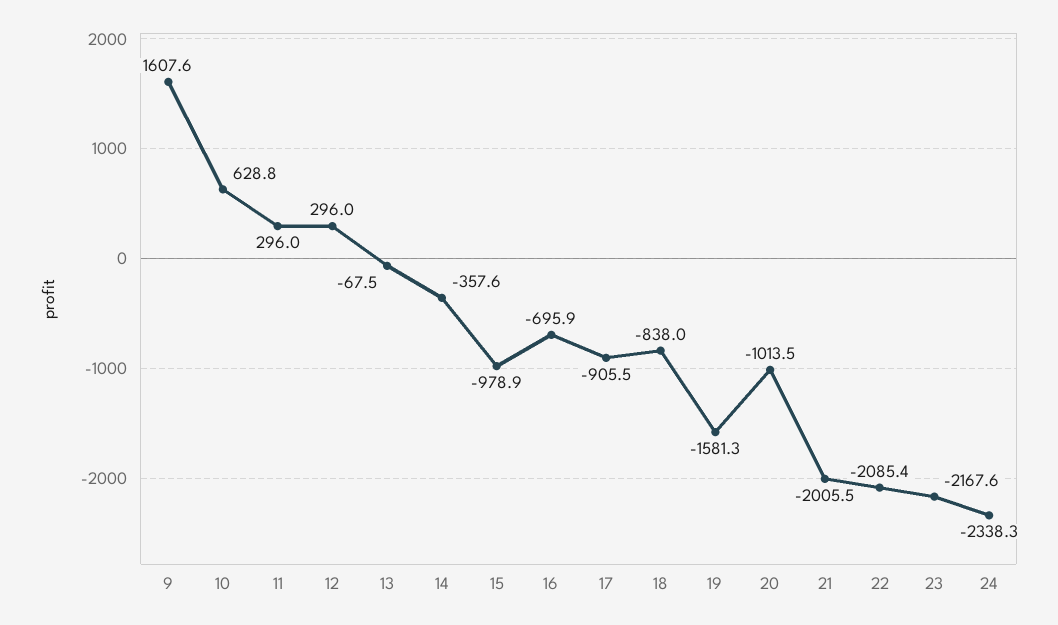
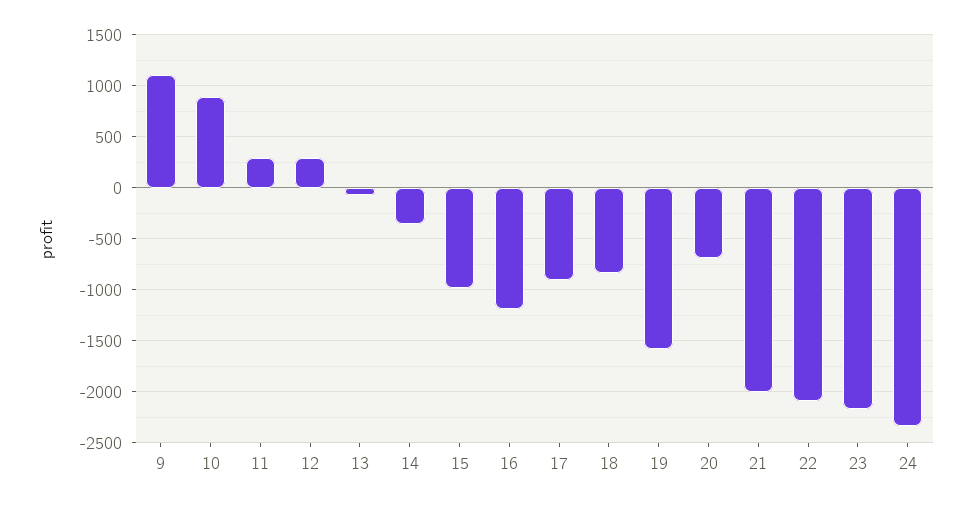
9: 1607.6 -> 1100
10: 628.8 -> 900
16: -695.9 -> -1200
20: -1013.5 -> -700

